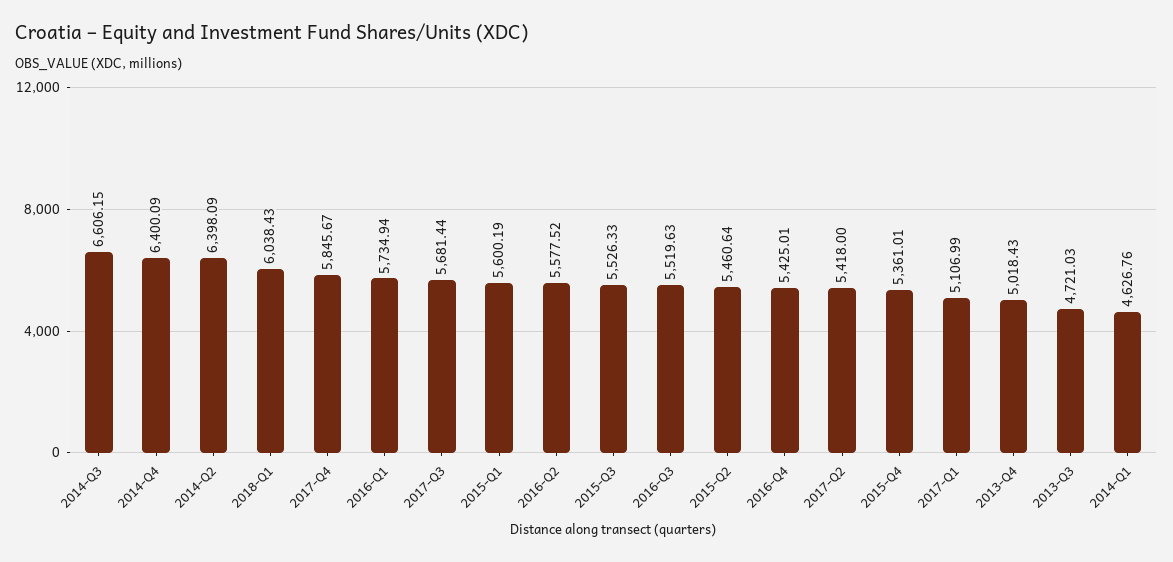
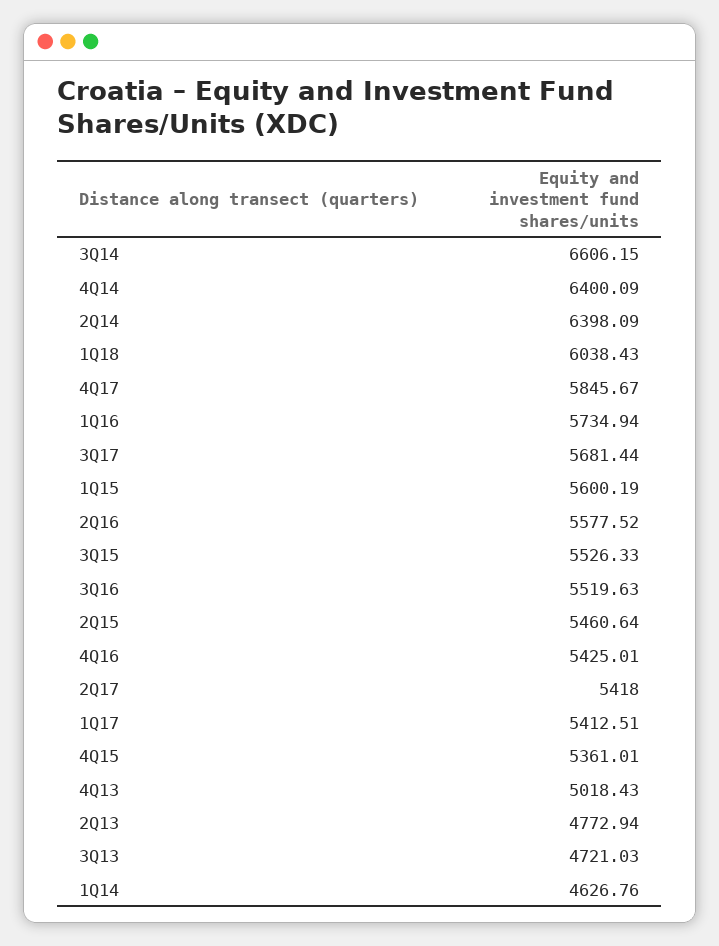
2017-Q1: 5106.99 -> 5412.51
2Q13: none -> 4772.94

